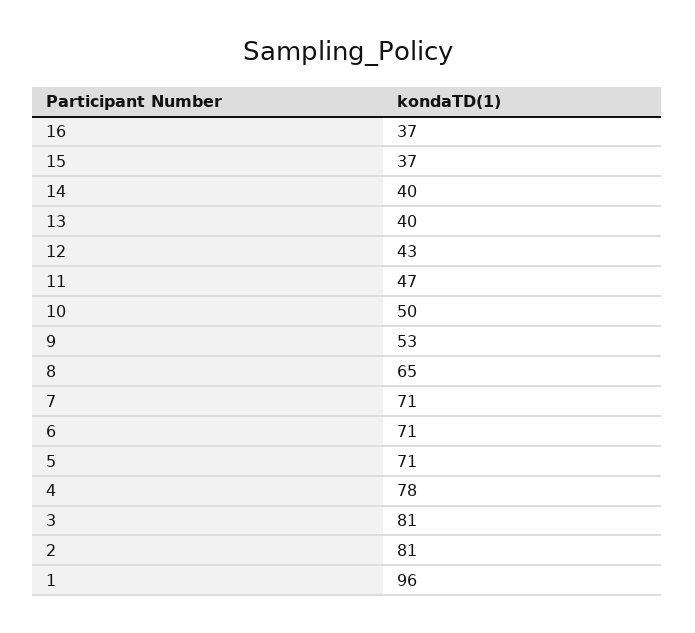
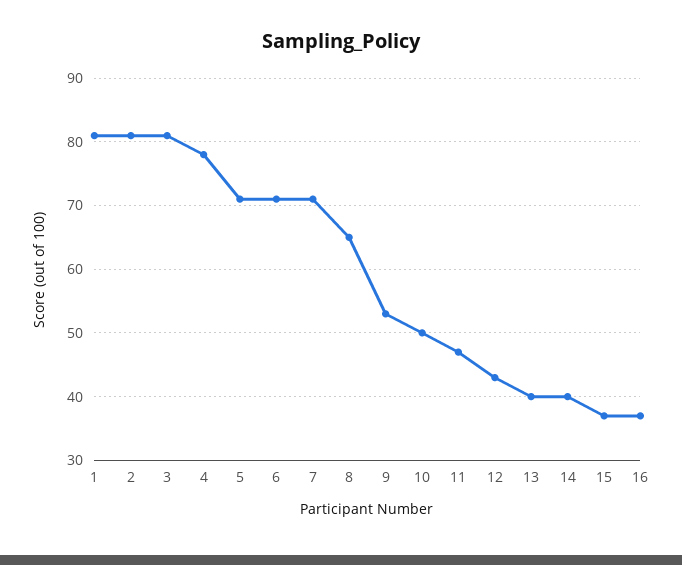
1: 96 -> 81

